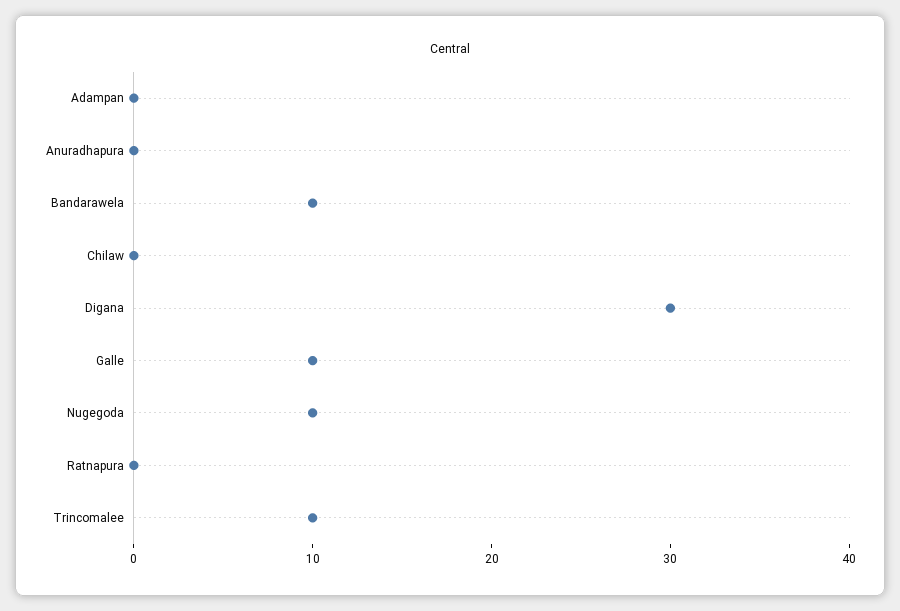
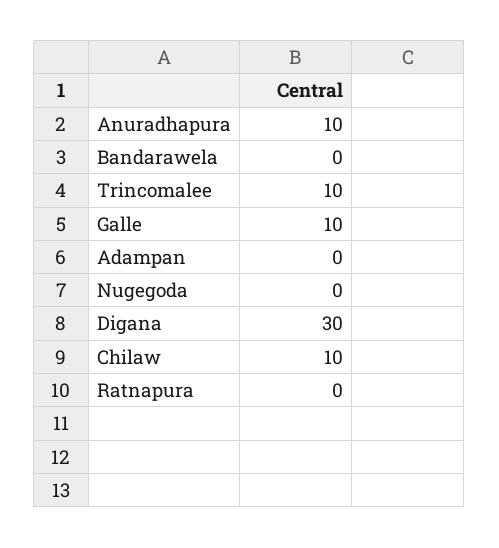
Anuradhapura: 0 -> 10
Bandarawela: 10 -> 0
Chilaw: 0 -> 10
Nugegoda: 10 -> 0

